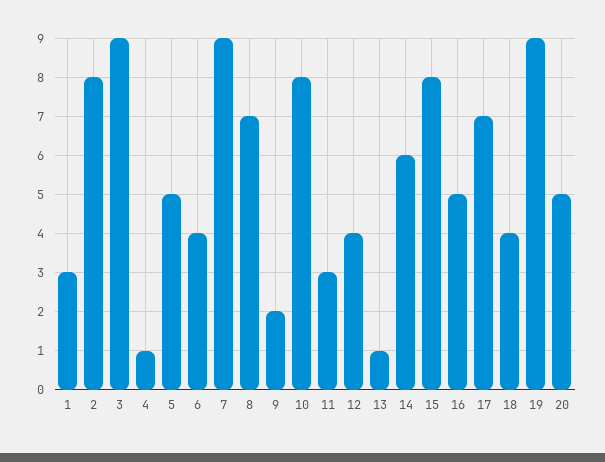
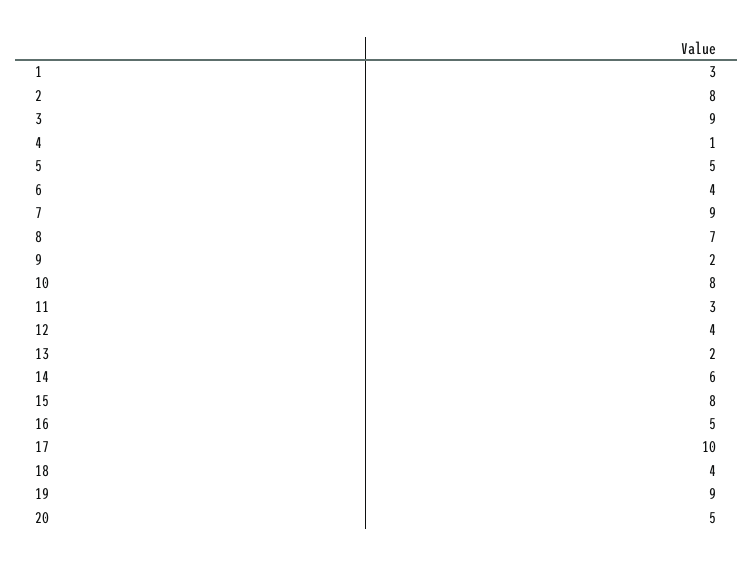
13: 1 -> 2
17: 7 -> 10

